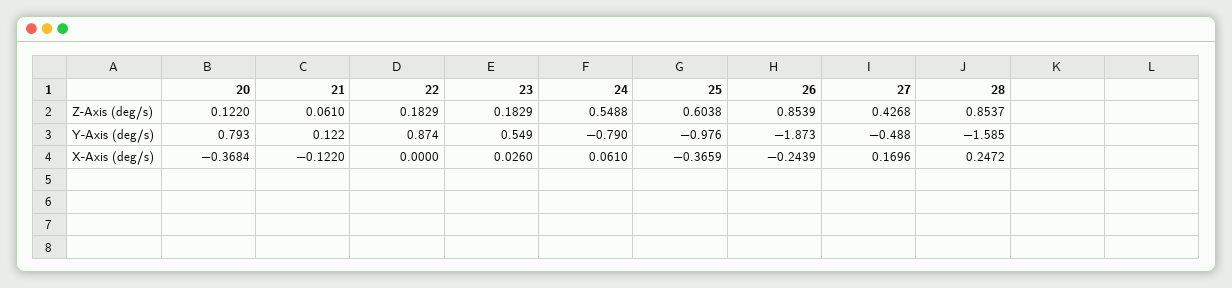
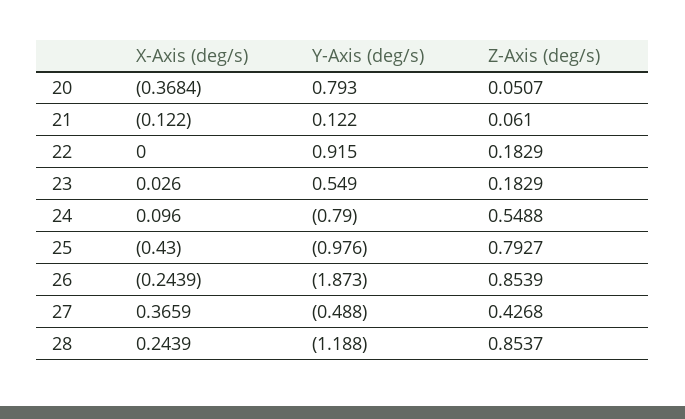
20, Z-Axis (deg/s): 0.122 -> 0.0507
25, Z-Axis (deg/s): 0.6038 -> 0.7927
22, Y-Axis (deg/s): 0.874 -> 0.915
28, Y-Axis (deg/s): -1.585 -> -1.188
24, X-Axis (deg/s): 0.061 -> 0.096
25, X-Axis (deg/s): -0.3659 -> -0.43
27, X-Axis (deg/s): 0.1696 -> 0.3659
28, X-Axis (deg/s): 0.2472 -> 0.2439

